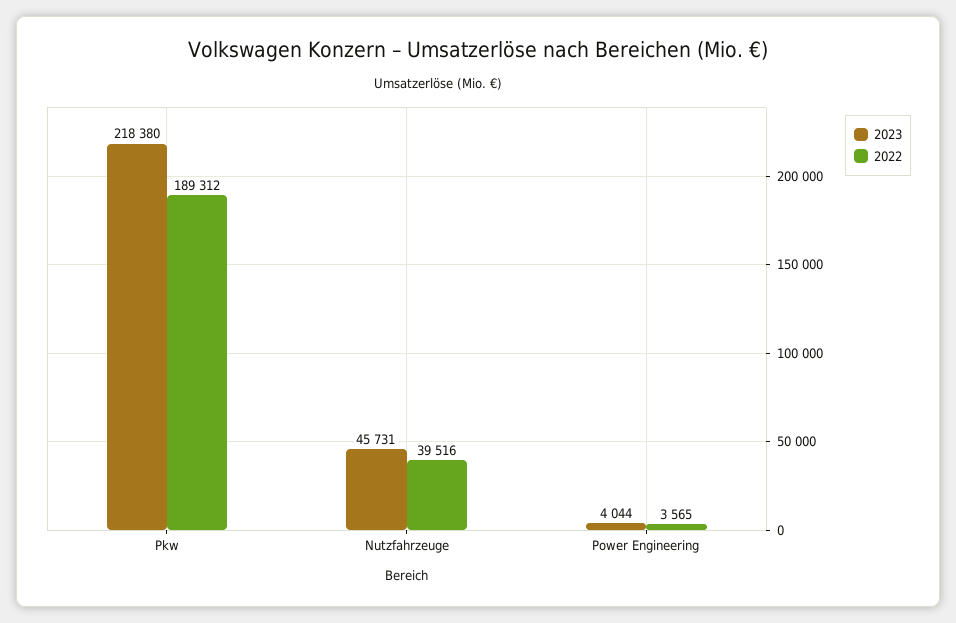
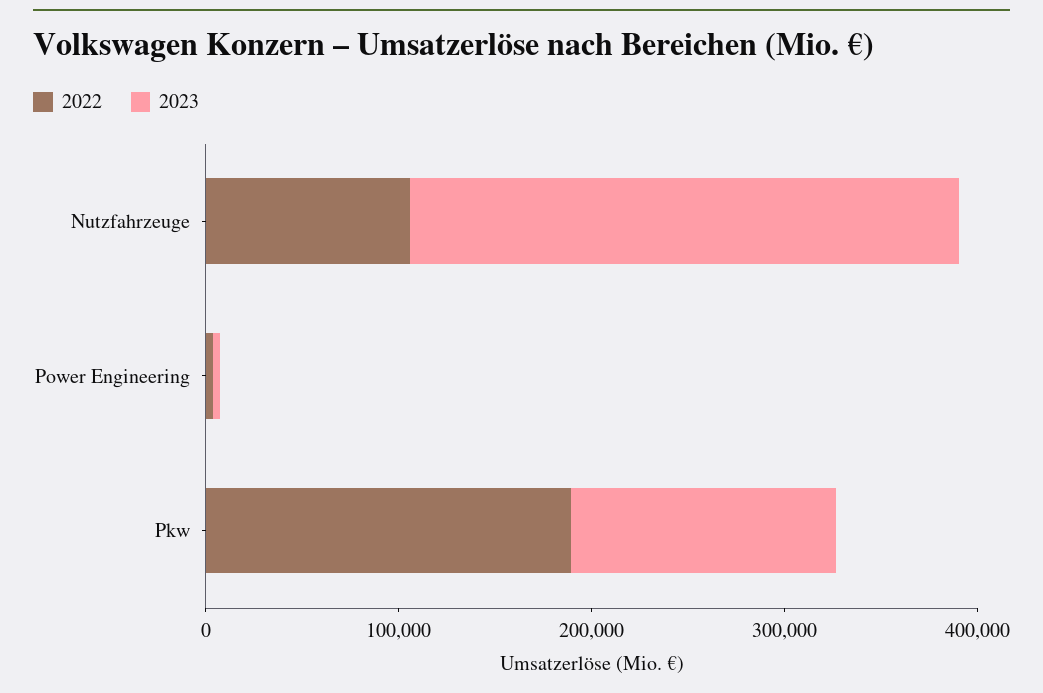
2023, Pkw: 218380 -> 140000
2023, Nutzfahrzeuge: 45731 -> 280000
2022, Nutzfahrzeuge: 39516 -> 100000

